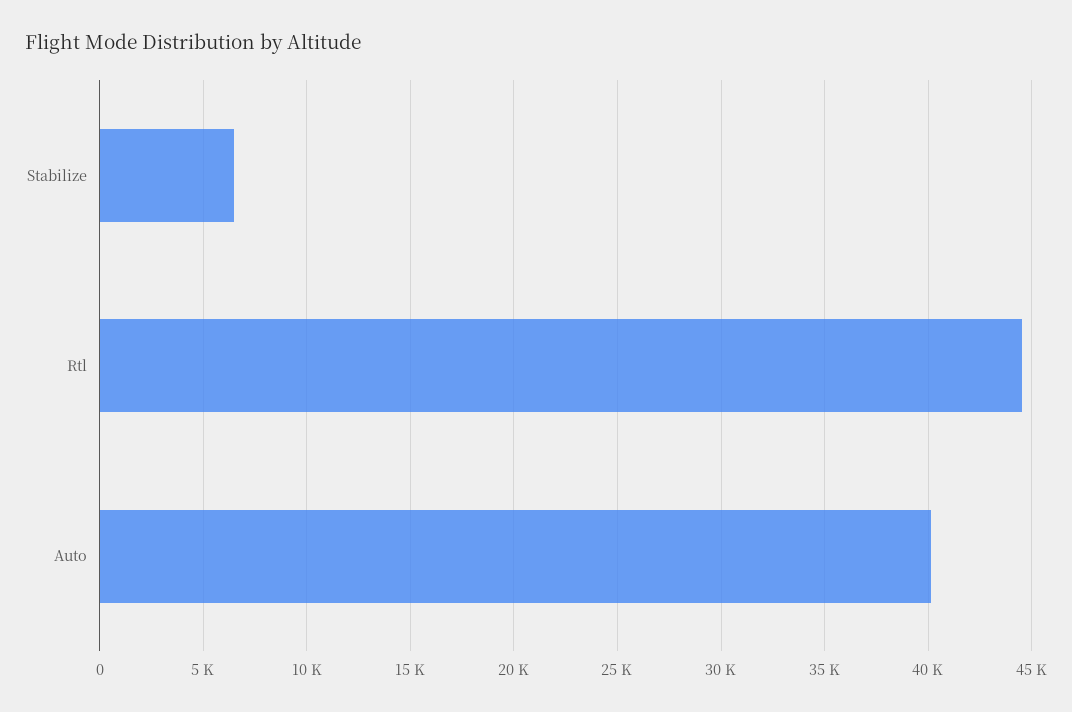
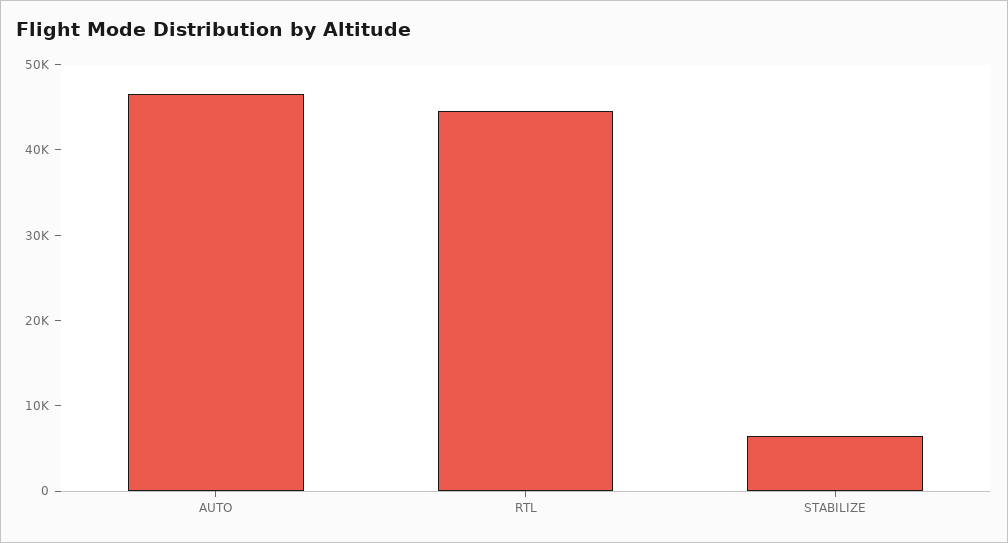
Auto: 40000 -> 46000

